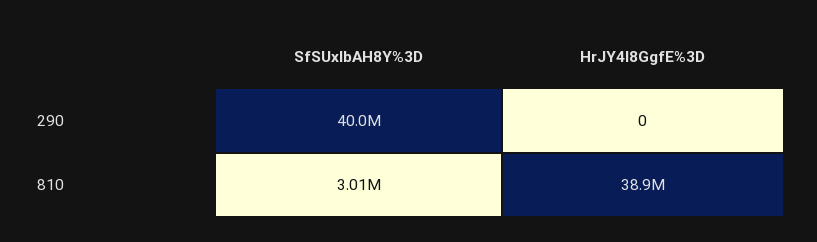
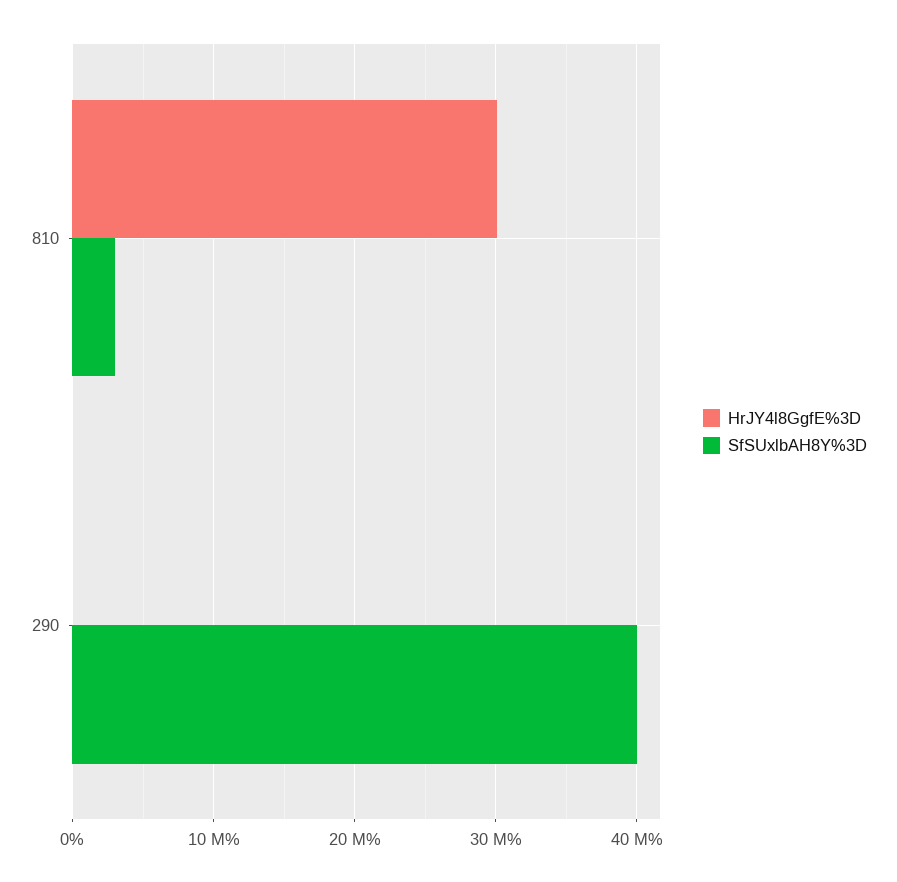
HrJY4l8GgfE%3D, 810: 38900000 -> 30000000

